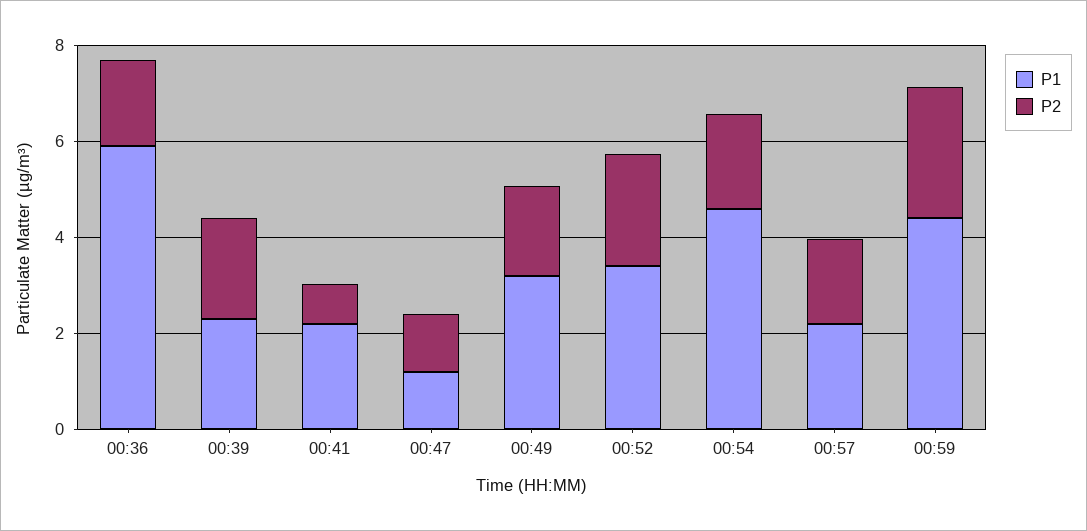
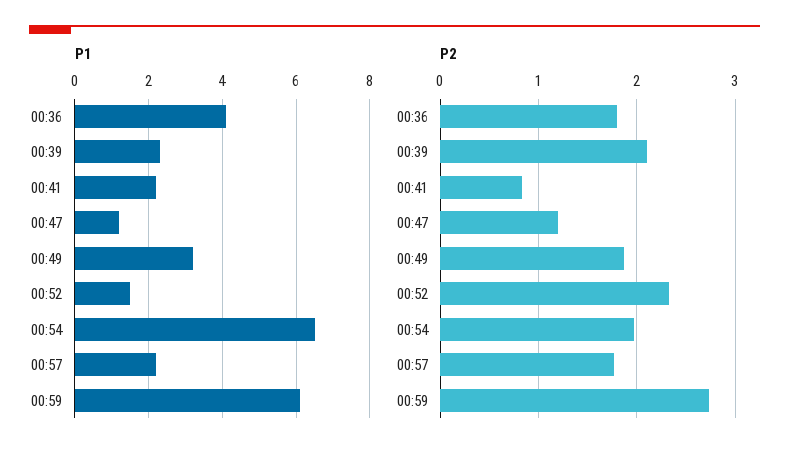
P1, 00:36: 6 -> 4
P1, 00:52: 3.5 -> 1.5
P1, 00:54: 4.5 -> 6.5
P1, 00:59: 4.5 -> 6

